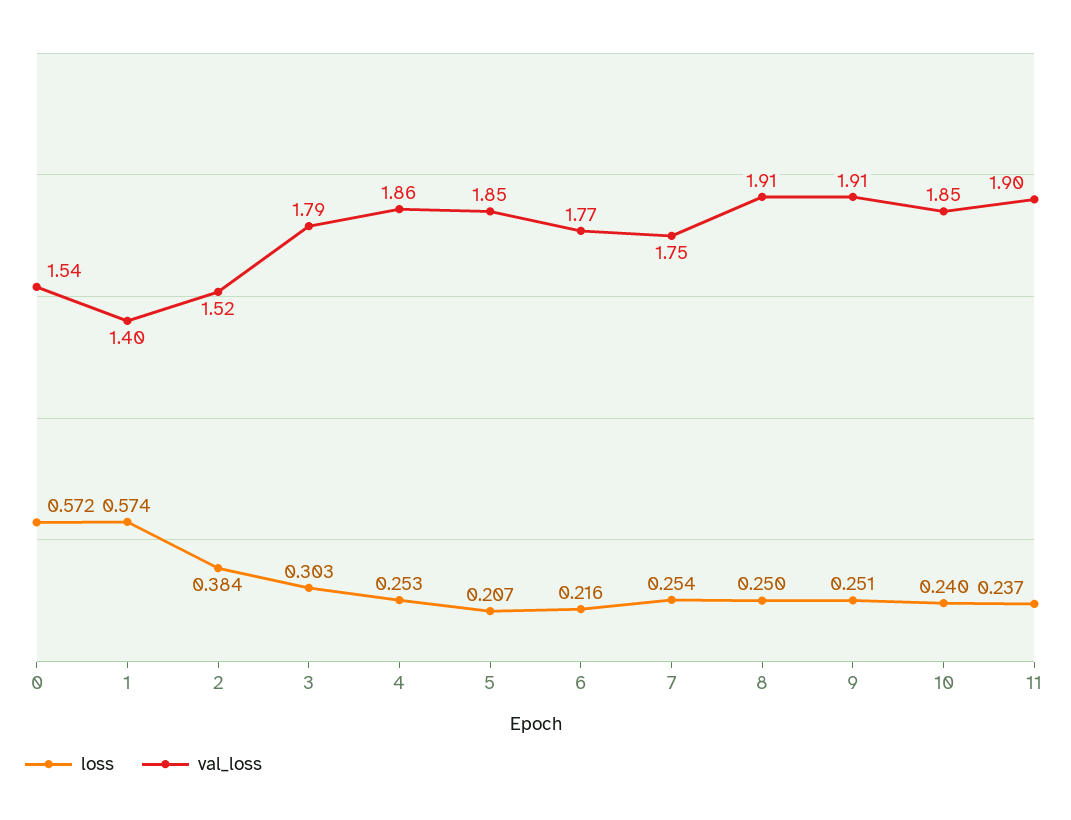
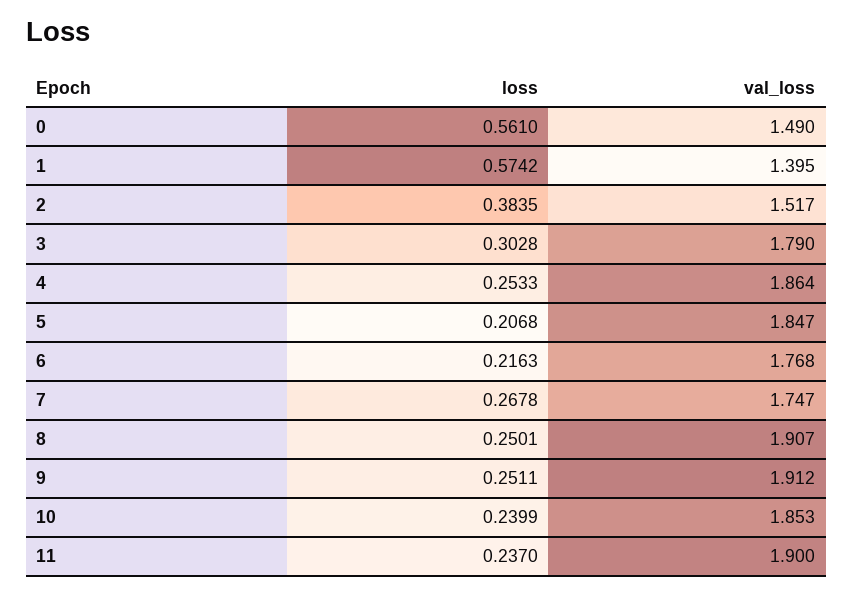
loss, 0: 0.572 -> 0.561
val_loss, 0: 1.54 -> 1.49
loss, 7: 0.254 -> 0.2678

